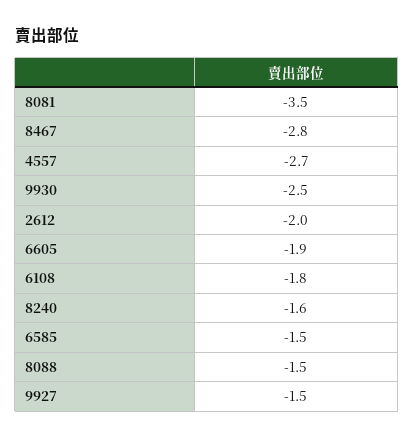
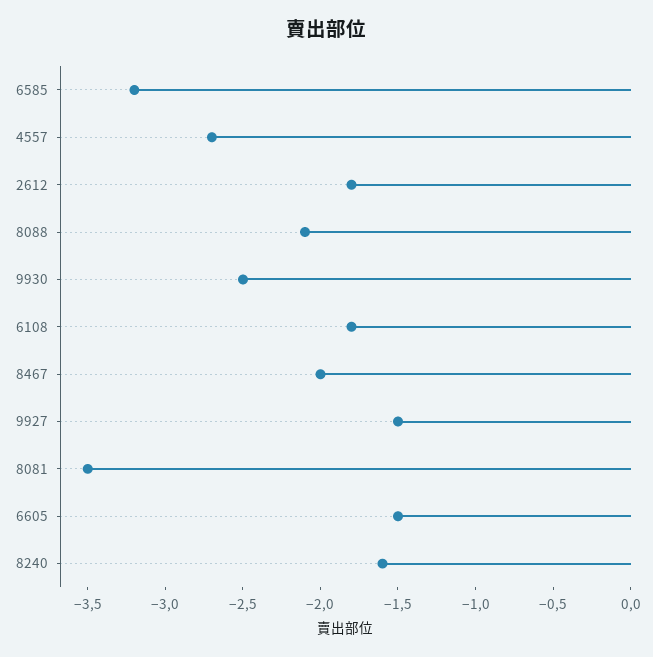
8467: -2.8 -> -2
2612: -2 -> -1.8
6605: -1.9 -> -1.5
6585: -1.5 -> -3.2
8088: -1.5 -> -2.1

